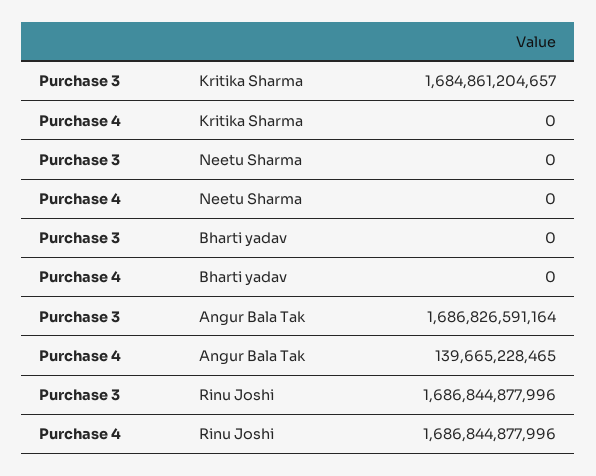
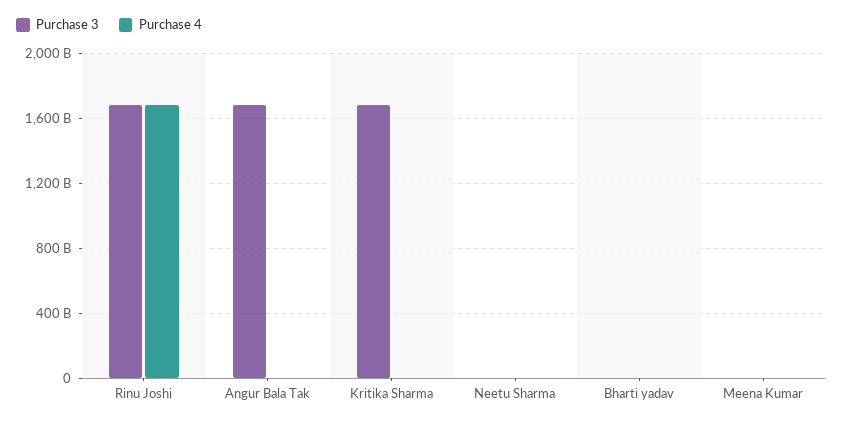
Purchase 4, Angur Bala Tak: 139665228465 -> 0
Purchase 3, Meena Kumar: none -> 0
Purchase 4, Meena Kumar: none -> 0

